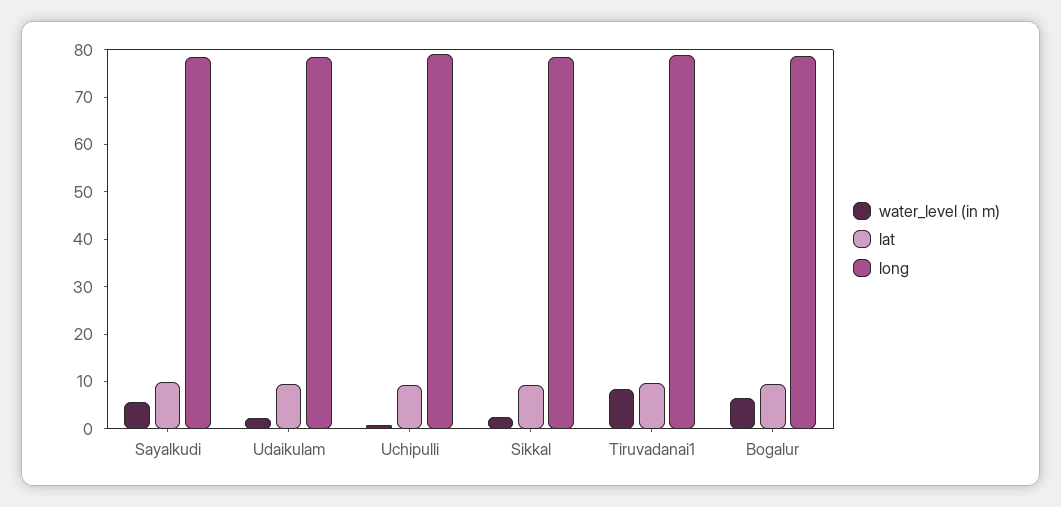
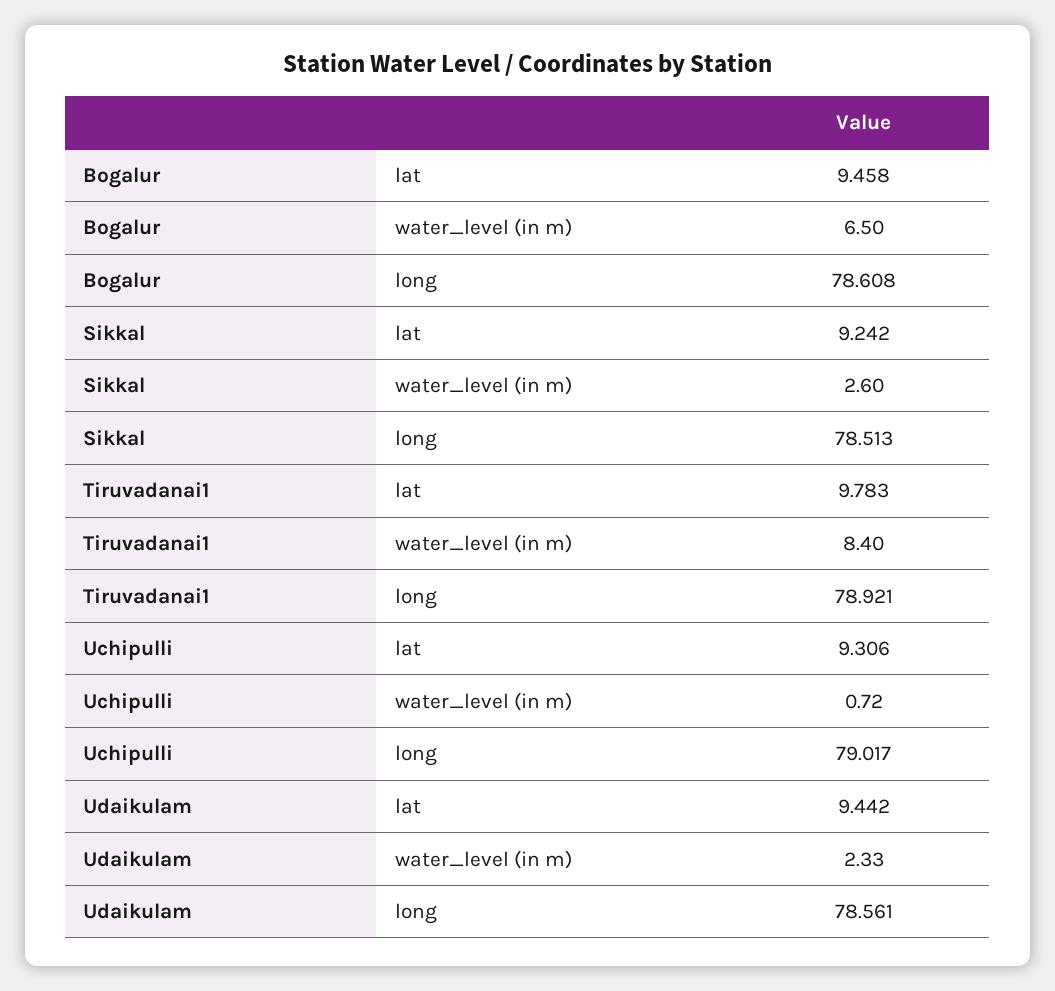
water_level (in m), Sayalkudi: 6 -> none
lat, Sayalkudi: 10 -> none
long, Sayalkudi: 78 -> none

